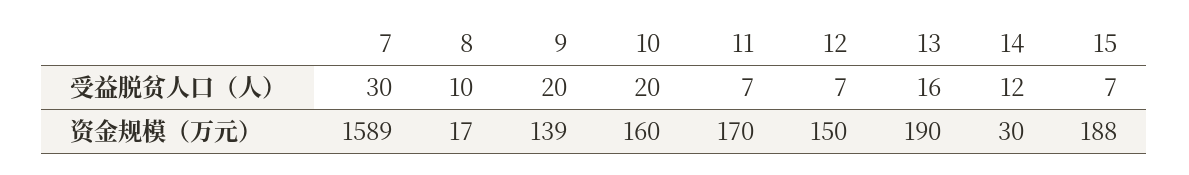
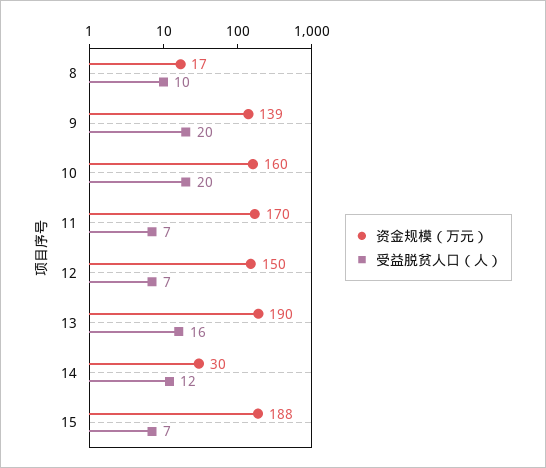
受益脱贫人口（人）, 7: 30 -> none
资金规模（万元）, 7: 1589 -> none

